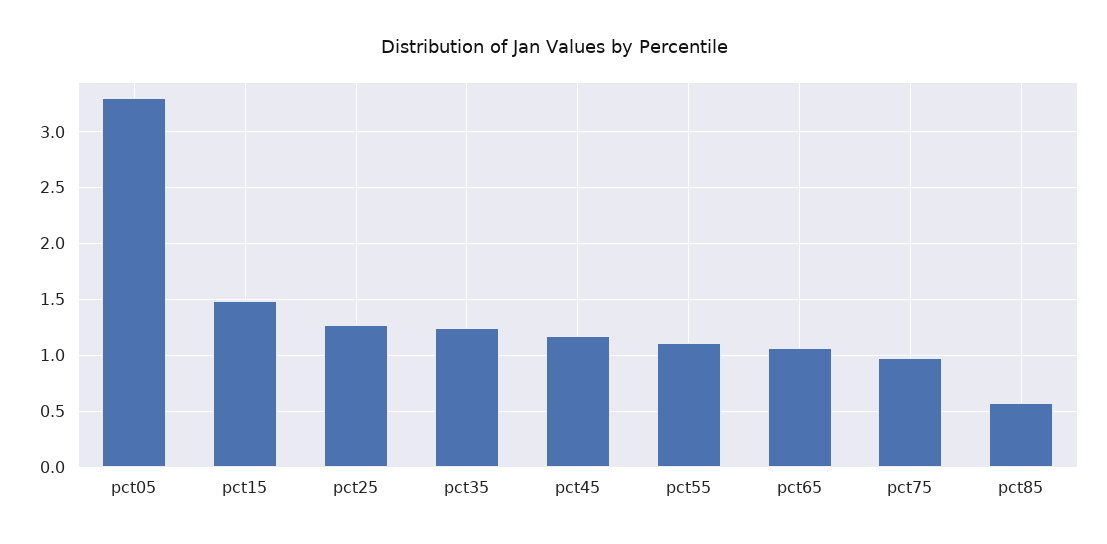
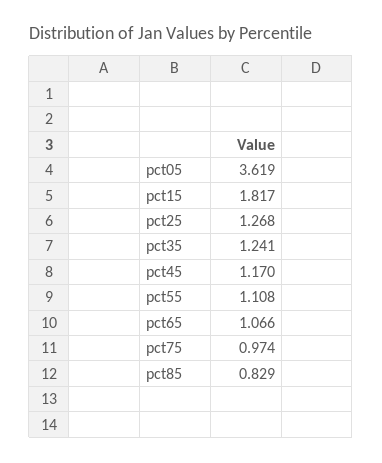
pct05: 3.3 -> 3.619
pct15: 1.5 -> 1.817
pct85: 0.6 -> 0.829

